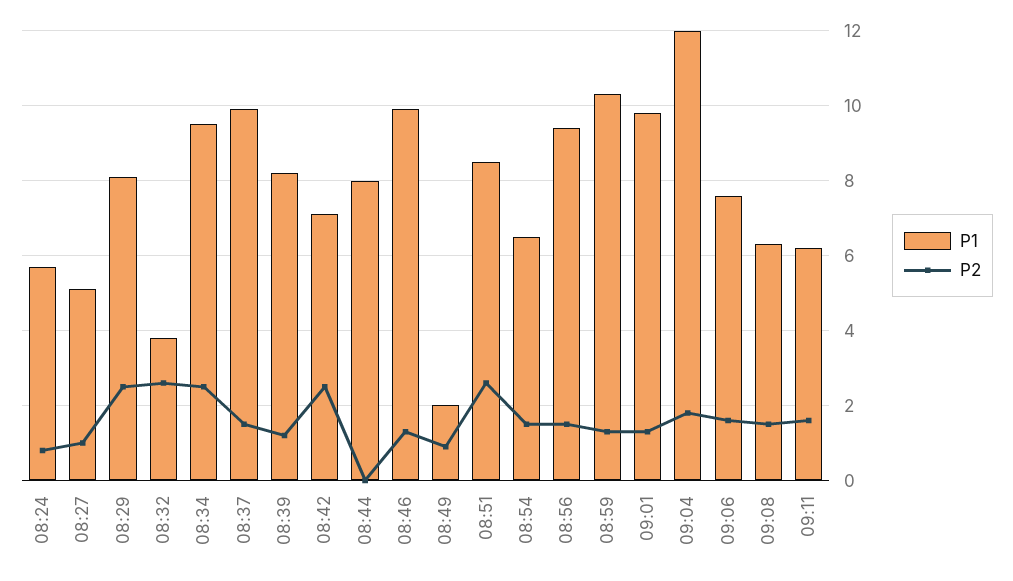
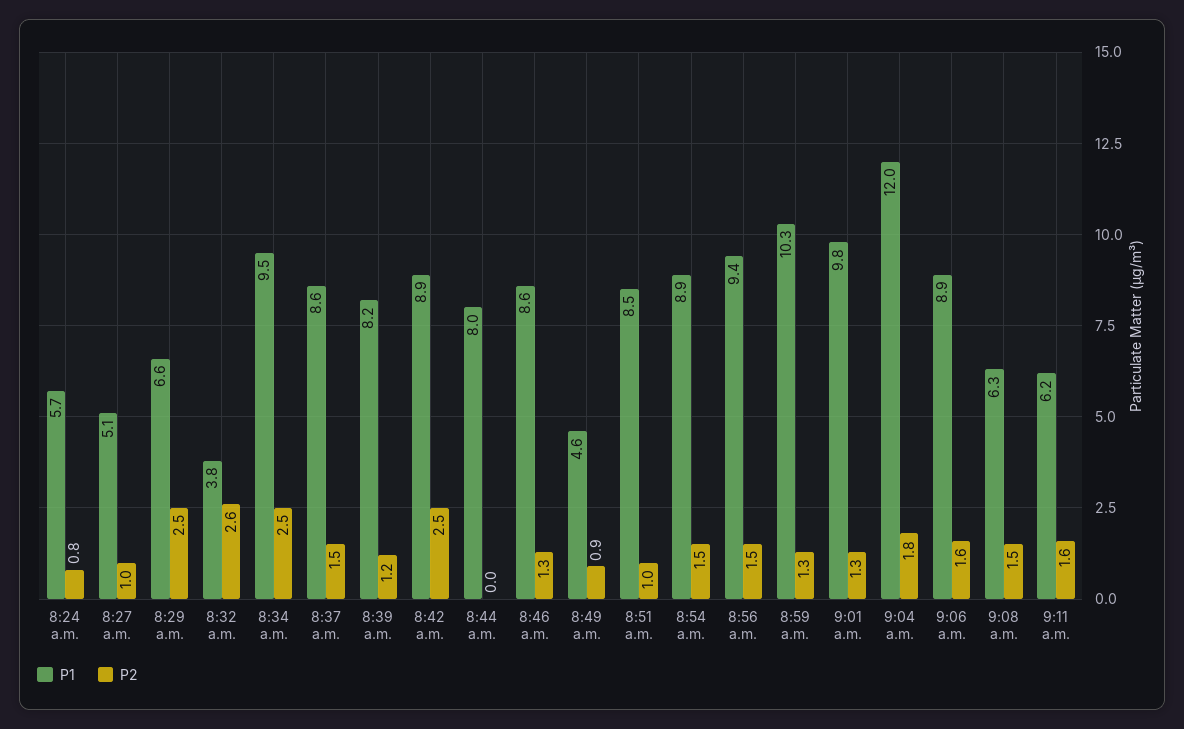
P1, 08:29: 8 -> 6.6
P1, 08:37: 10 -> 8.6
P1, 08:42: 7 -> 8.9
P1, 08:46: 10 -> 8.6
P1, 08:49: 2 -> 4.6
P2, 08:51: 2.5 -> 1
P1, 08:54: 6.5 -> 8.9
P1, 09:06: 7.5 -> 8.9

